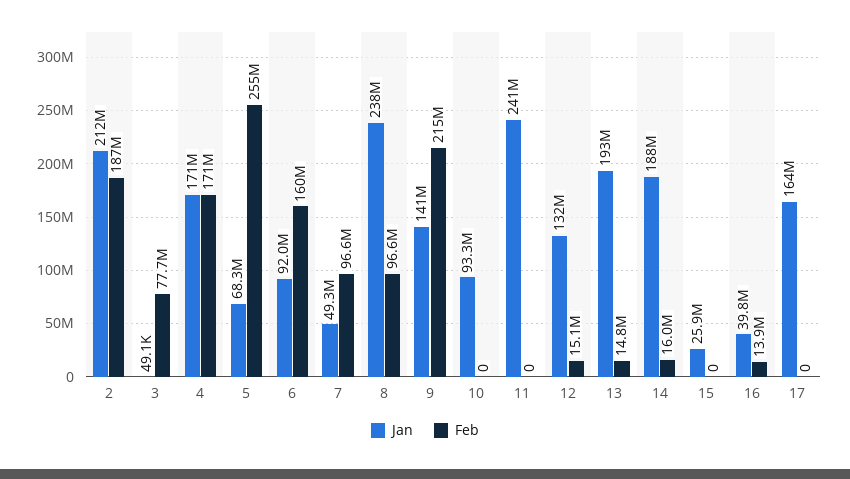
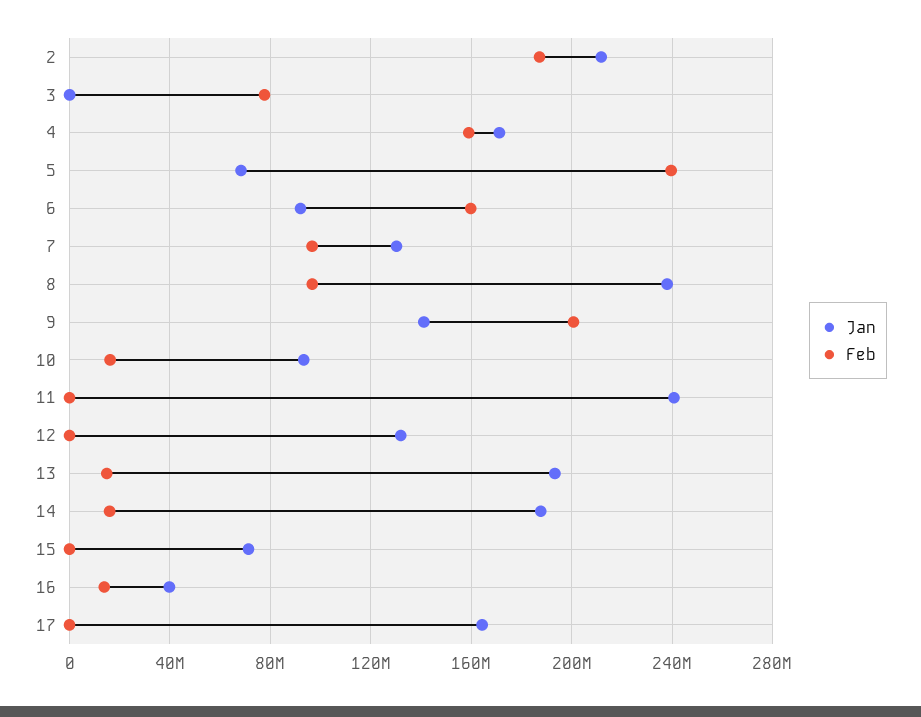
Feb, 4: 171000000 -> 160000000
Feb, 5: 255000000 -> 240000000
Jan, 7: 49300000 -> 130000000
Feb, 9: 215000000 -> 200000000
Feb, 10: 0 -> 15000000
Feb, 12: 15100000 -> 0
Jan, 15: 25900000 -> 70000000

